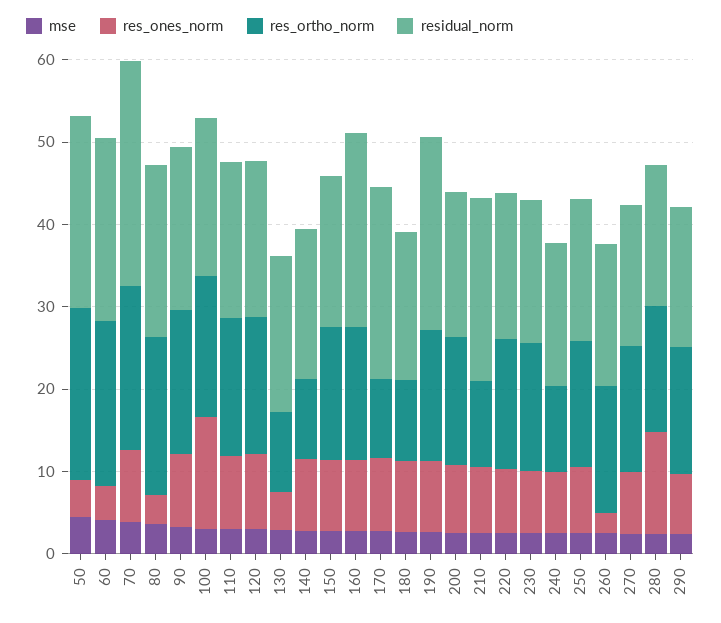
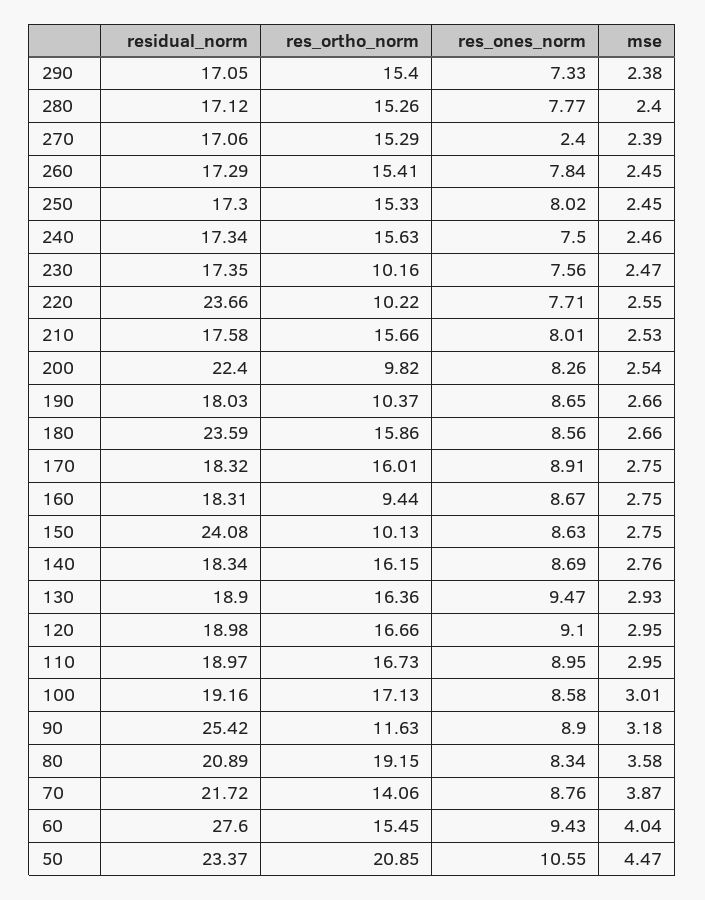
res_ones_norm, 50: 4 -> 10.55
res_ones_norm, 60: 4 -> 9.43
res_ortho_norm, 60: 20 -> 15.45
residual_norm, 60: 22 -> 27.6
res_ortho_norm, 70: 20 -> 14.06
residual_norm, 70: 28 -> 21.72
res_ones_norm, 80: 4 -> 8.34
res_ortho_norm, 90: 18 -> 11.63
residual_norm, 90: 20 -> 25.42
res_ones_norm, 100: 14 -> 8.58
res_ones_norm, 130: 4 -> 9.47
res_ortho_norm, 130: 10 -> 16.36
res_ortho_norm, 140: 10 -> 16.15
res_ortho_norm, 150: 16 -> 10.13
residual_norm, 150: 18 -> 24.08
res_ortho_norm, 160: 16 -> 9.44
residual_norm, 160: 24 -> 18.31
res_ortho_norm, 170: 10 -> 16.01
residual_norm, 170: 24 -> 18.32
res_ortho_norm, 180: 10 -> 15.86
residual_norm, 180: 18 -> 23.59
res_ortho_norm, 190: 16 -> 10.37
residual_norm, 190: 24 -> 18.03
res_ortho_norm, 200: 16 -> 9.82
residual_norm, 200: 18 -> 22.4
res_ortho_norm, 210: 10 -> 15.66
residual_norm, 210: 22 -> 17.58
res_ortho_norm, 220: 16 -> 10.22
residual_norm, 220: 18 -> 23.66
res_ortho_norm, 230: 16 -> 10.16
res_ortho_norm, 240: 10 -> 15.63
res_ones_norm, 260: 2 -> 7.84
res_ones_norm, 270: 8 -> 2.4
res_ones_norm, 280: 12 -> 7.77

